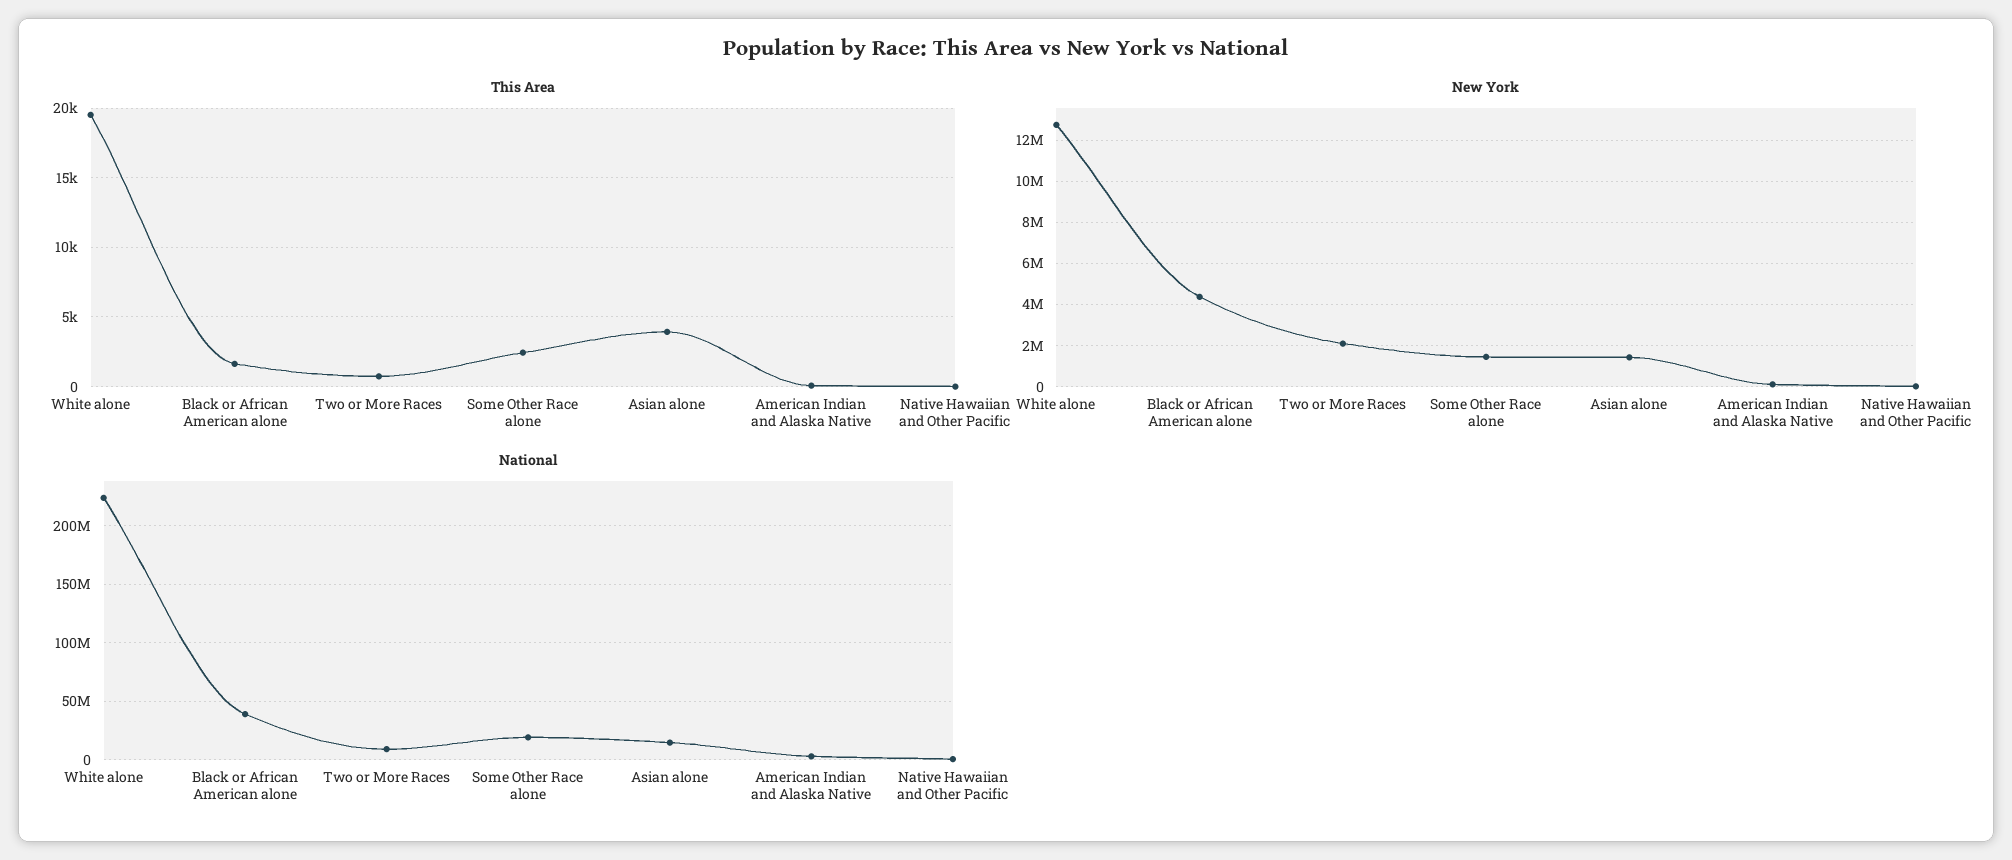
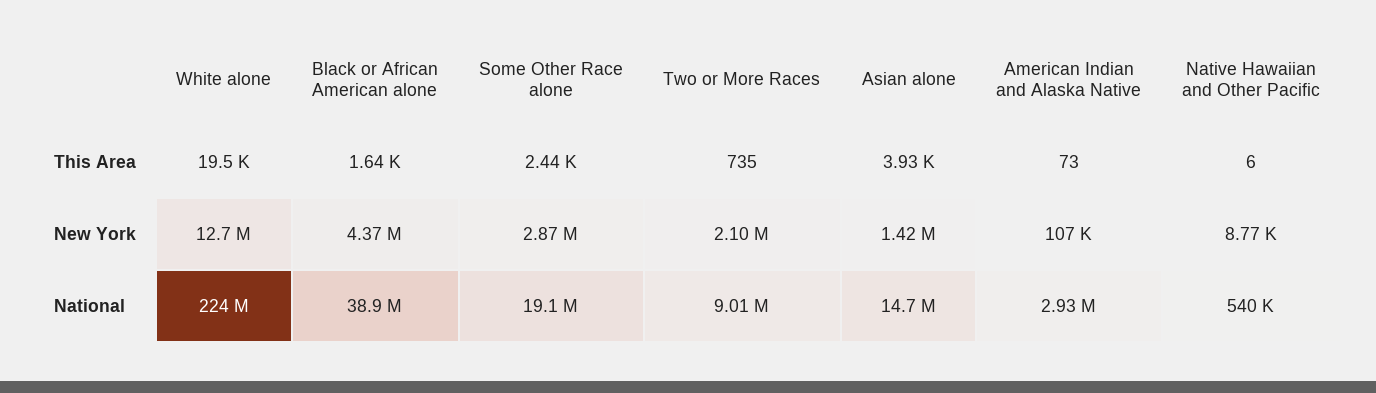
New York, Some Other Race alone: 1500000 -> 2870000

